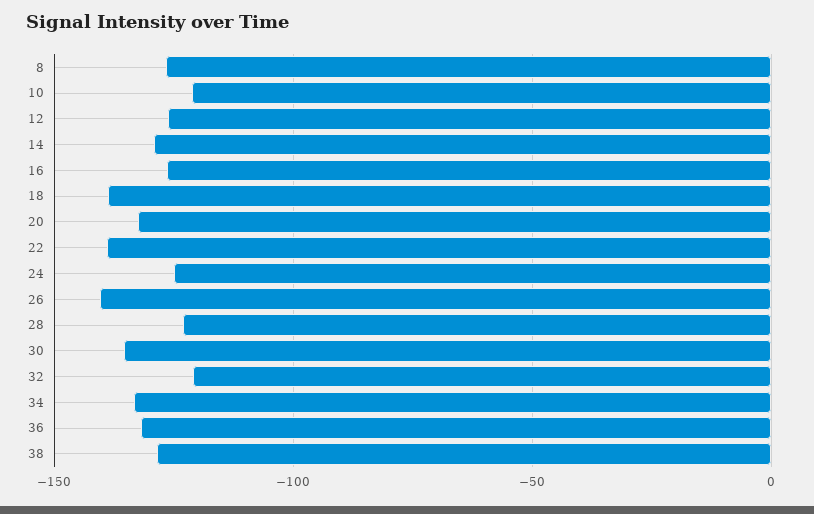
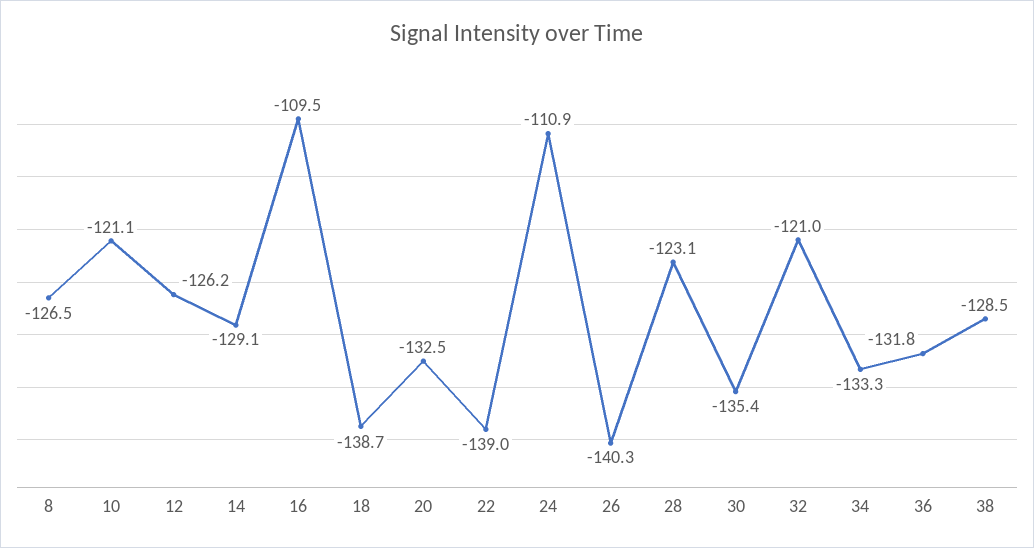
16: -125 -> -109.5
24: -125 -> -110.9

